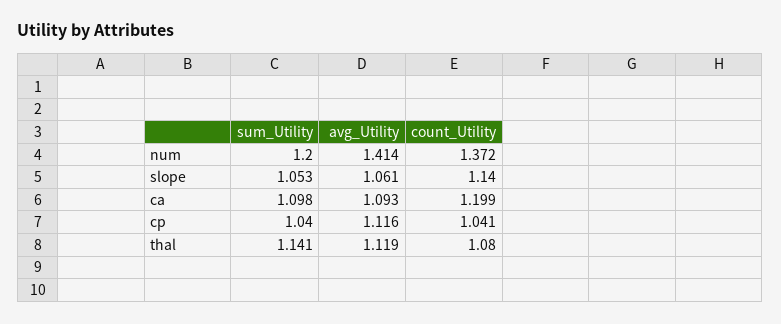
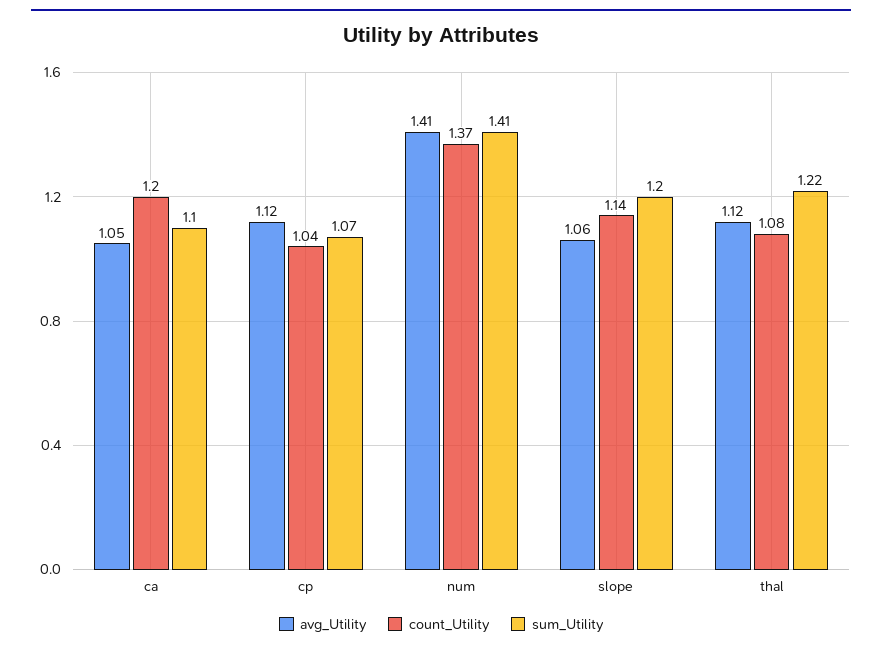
sum_Utility, num: 1.2 -> 1.41
sum_Utility, slope: 1.053 -> 1.2
avg_Utility, ca: 1.093 -> 1.05
sum_Utility, cp: 1.04 -> 1.07
sum_Utility, thal: 1.141 -> 1.22

